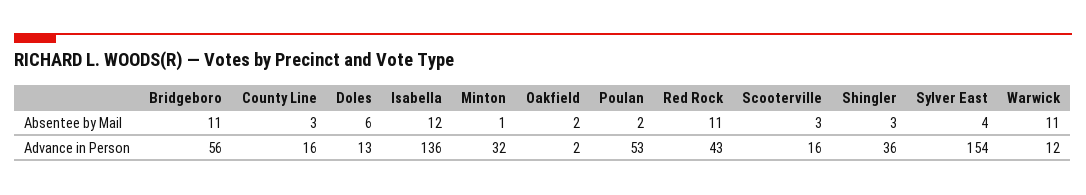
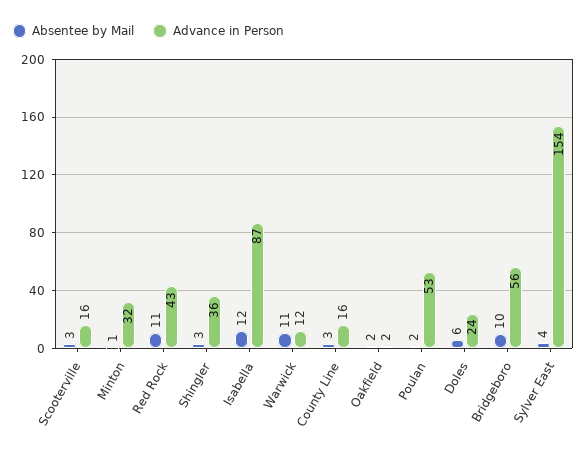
Absentee by Mail, Bridgeboro: 11 -> 10
Advance in Person, Doles: 13 -> 24
Advance in Person, Isabella: 136 -> 87

